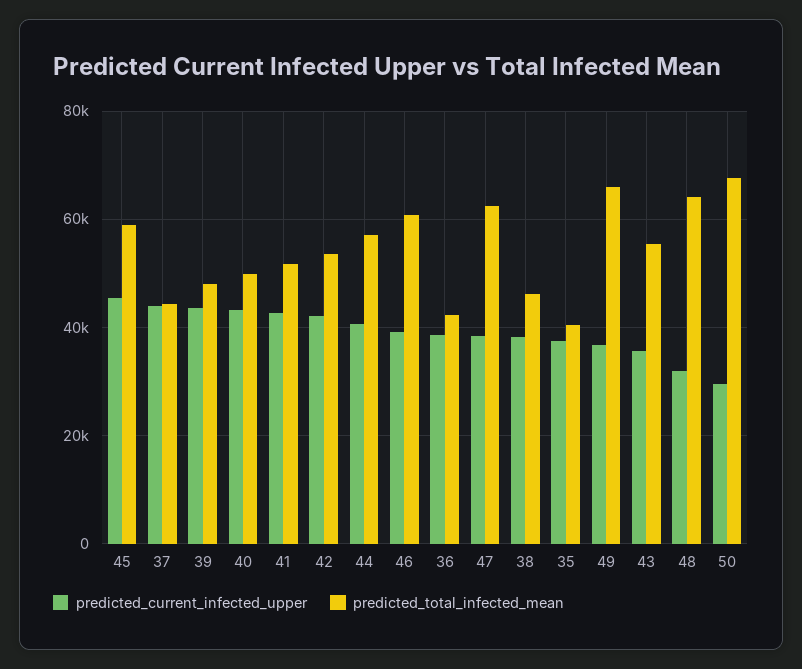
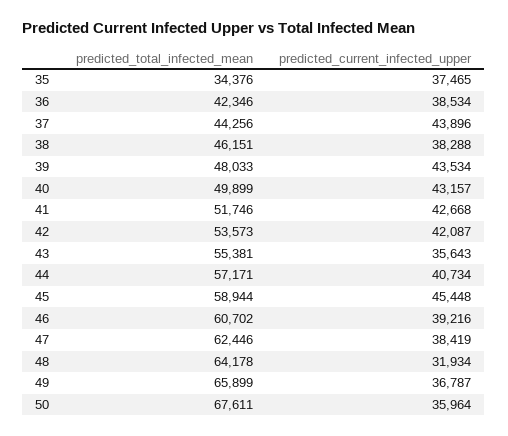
predicted_total_infected_mean, 35: 40000 -> 34376
predicted_current_infected_upper, 50: 30000 -> 35964

